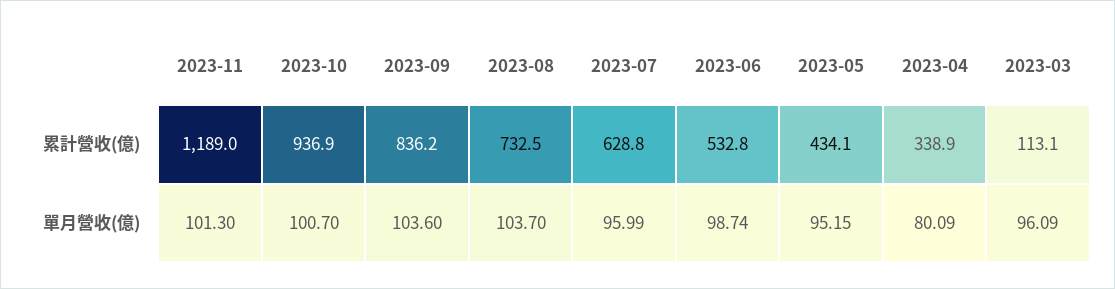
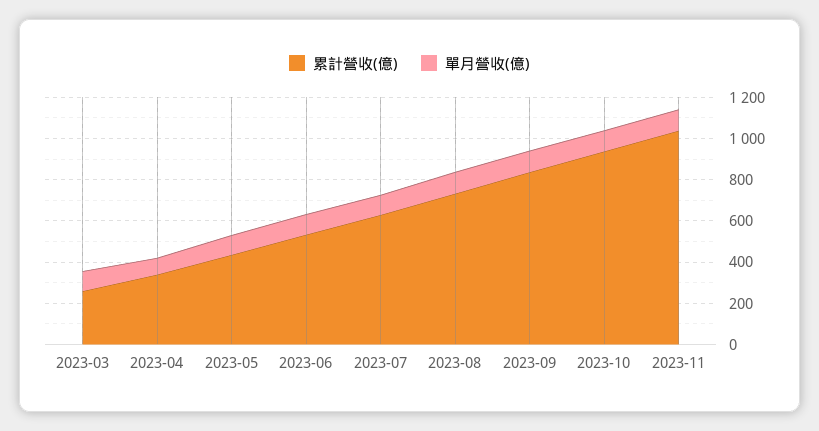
累計營收(億), 2023-11: 1189 -> 1050
累計營收(億), 2023-03: 113.1 -> 250

